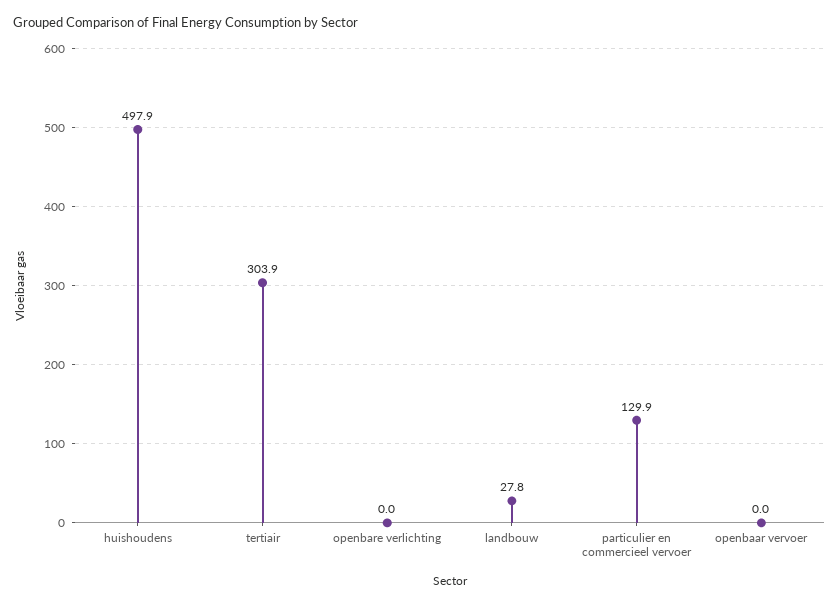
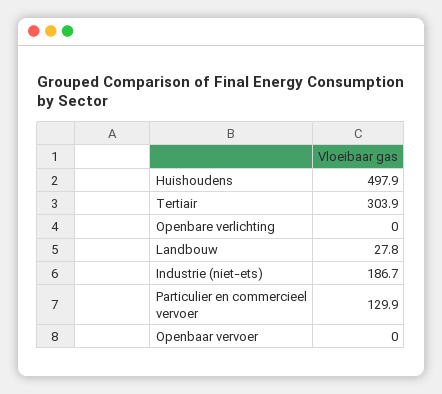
Industrie (niet-ets): none -> 186.7

